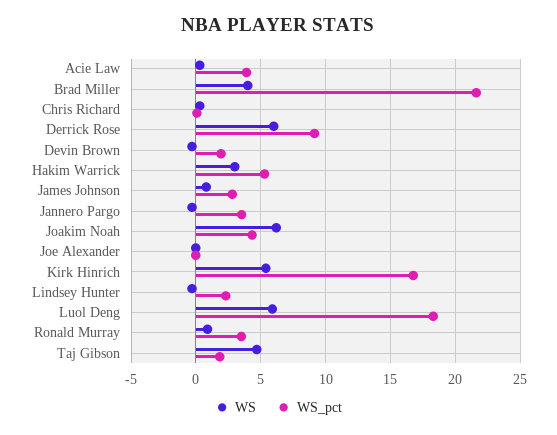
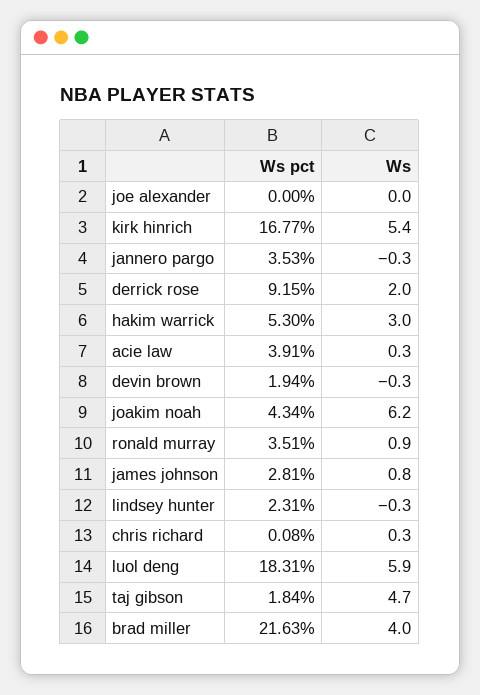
WS, Derrick Rose: 6 -> 2

